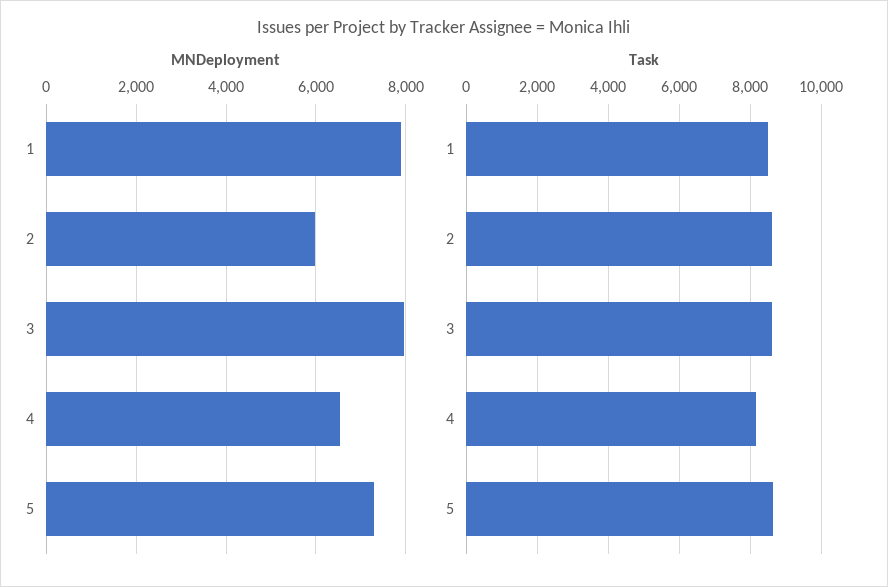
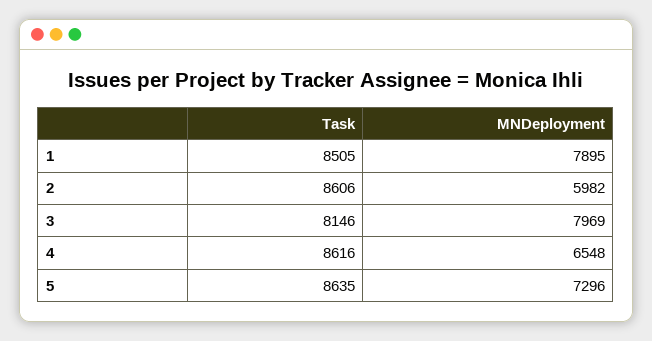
Task, 3: 8600 -> 8146
Task, 4: 8200 -> 8616

